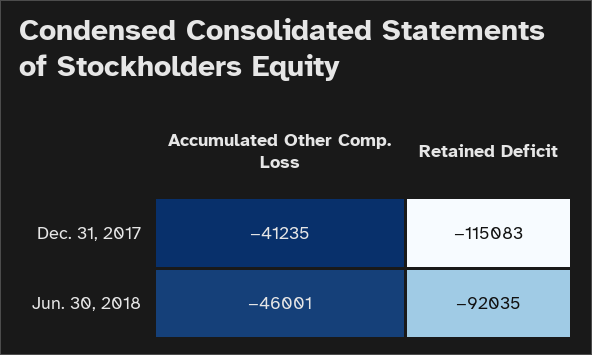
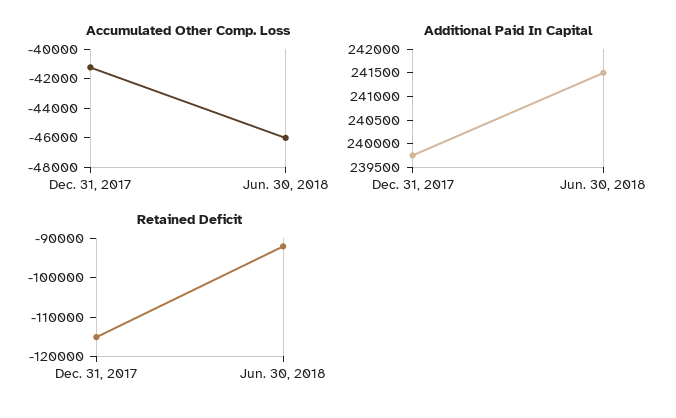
Additional Paid In Capital, Dec. 31, 2017: none -> 239750
Additional Paid In Capital, Jun. 30, 2018: none -> 241500

